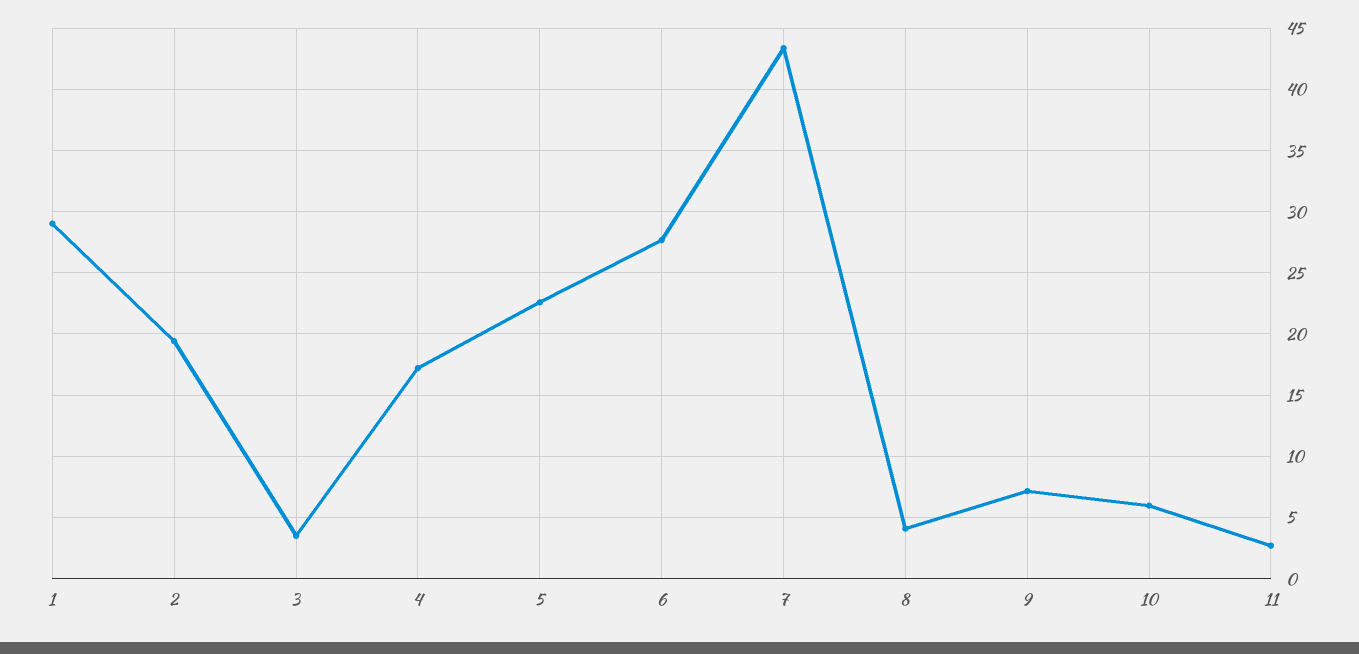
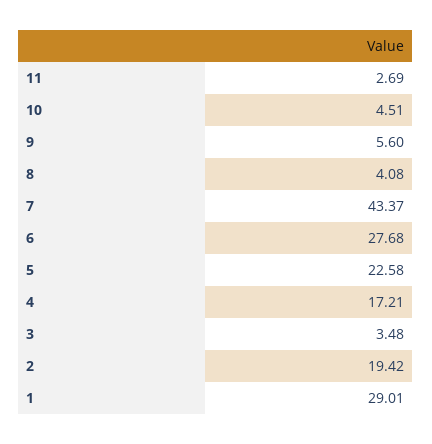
9: 7 -> 5.6
10: 6 -> 4.51

